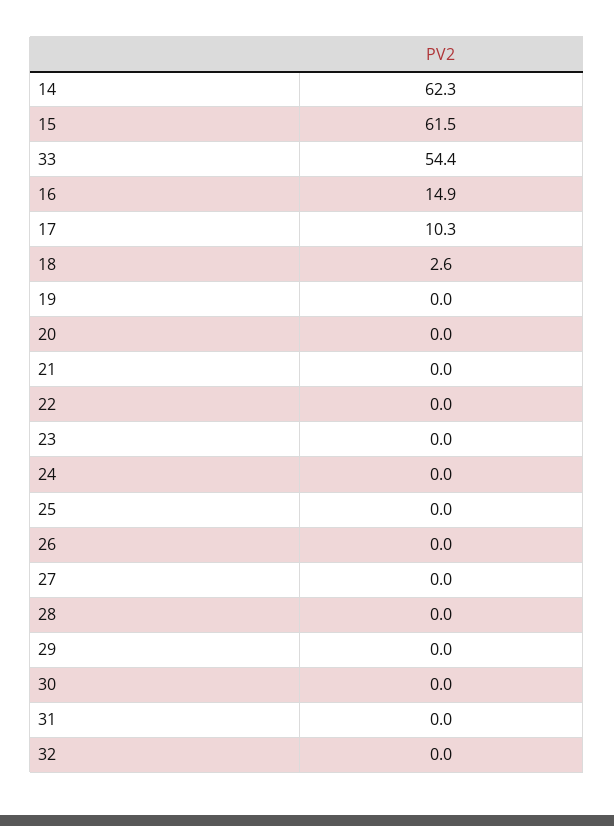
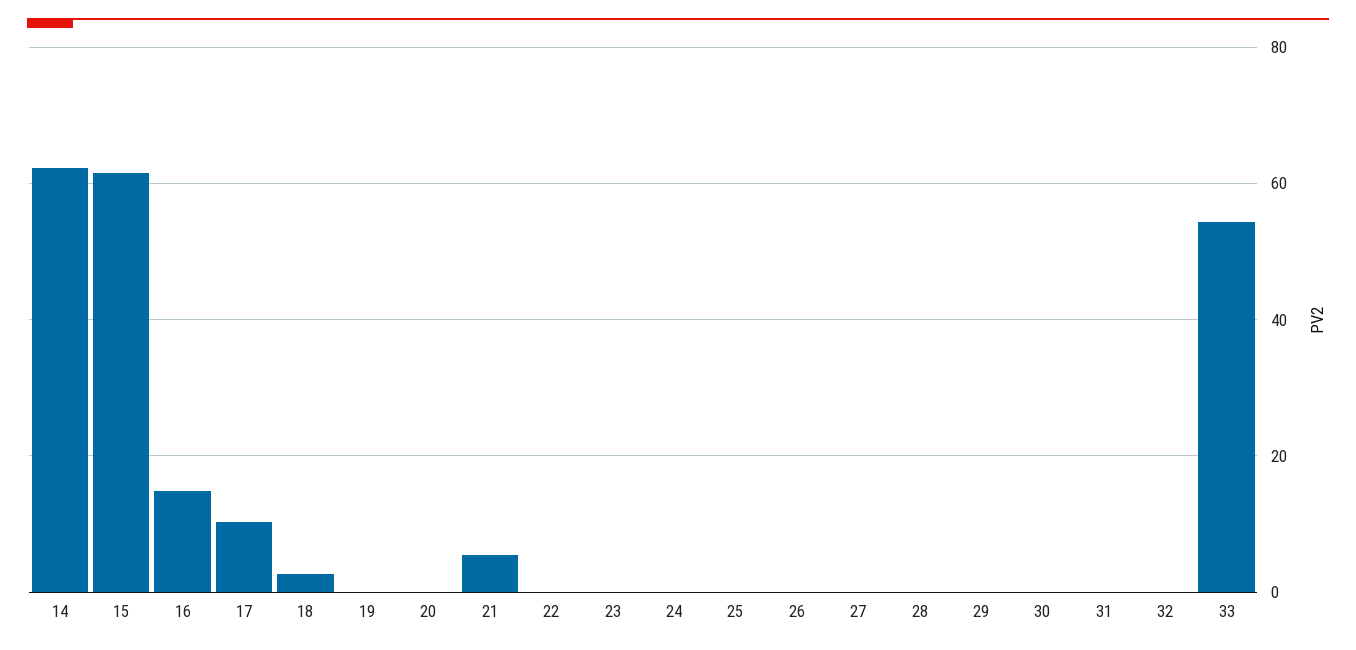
21: 0 -> 6

